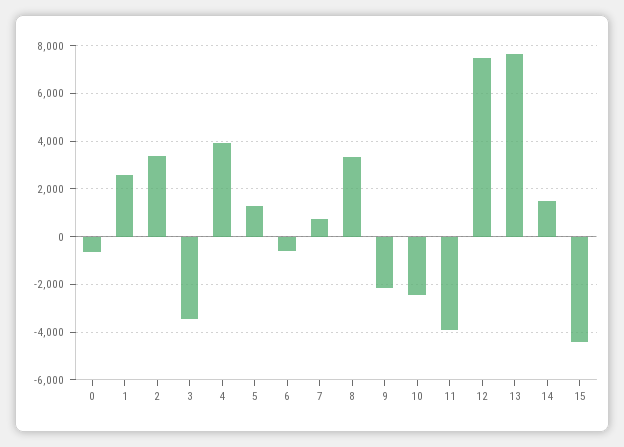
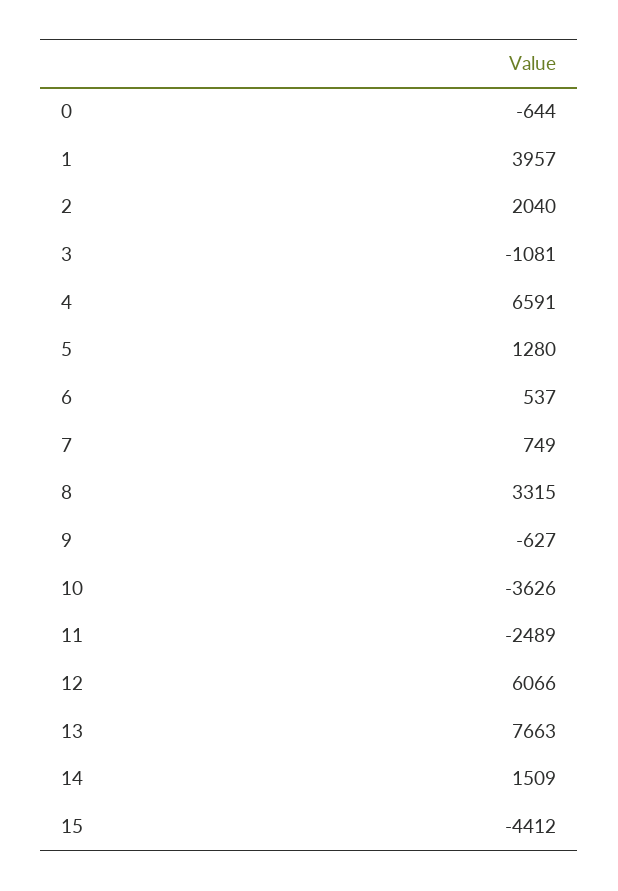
1: 2500 -> 3957
2: 3500 -> 2040
3: -3500 -> -1081
4: 4000 -> 6591
6: -500 -> 537
9: -2000 -> -627
10: -2500 -> -3626
11: -4000 -> -2489
12: 7500 -> 6066

